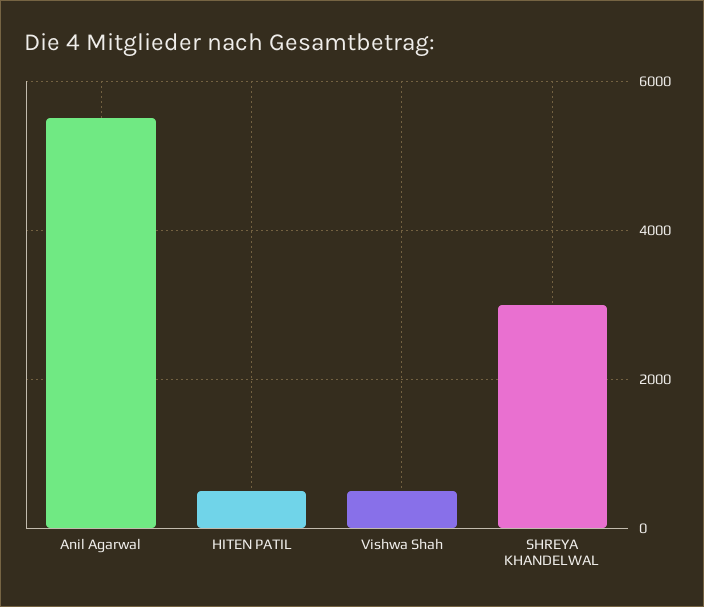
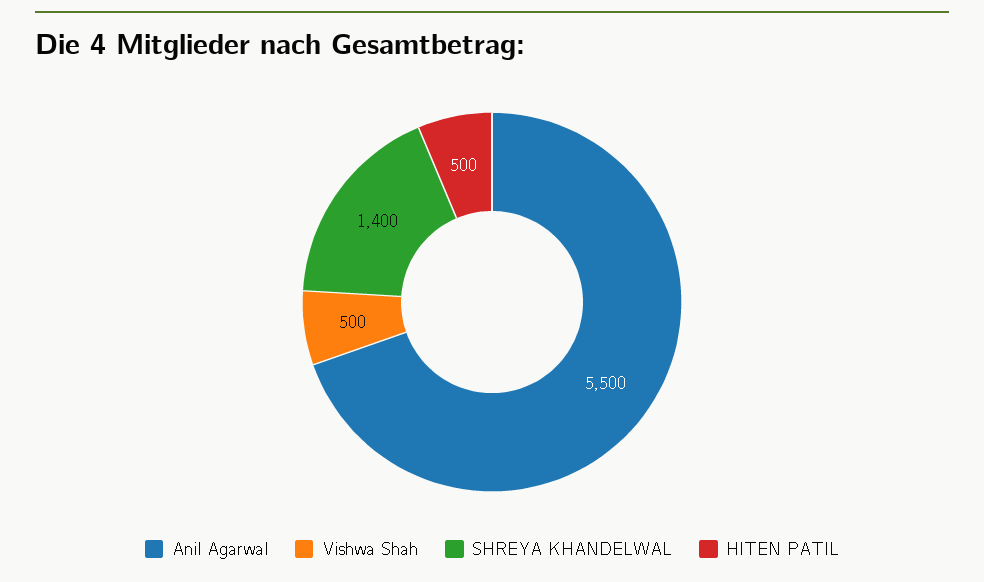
SHREYA KHANDELWAL: 3000 -> 1400

